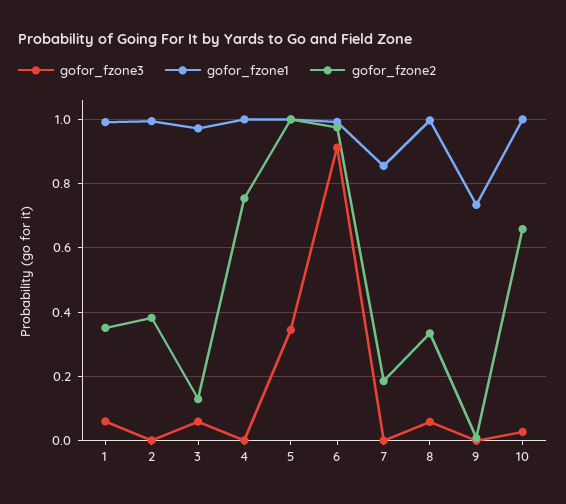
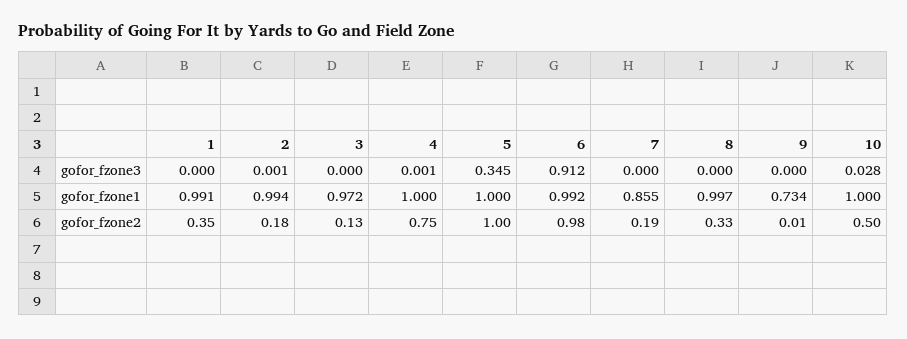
gofor_fzone3, 1: 0.06 -> 0
gofor_fzone2, 2: 0.38 -> 0.18
gofor_fzone3, 3: 0.06 -> 0
gofor_fzone3, 8: 0.06 -> 0
gofor_fzone2, 10: 0.66 -> 0.5

